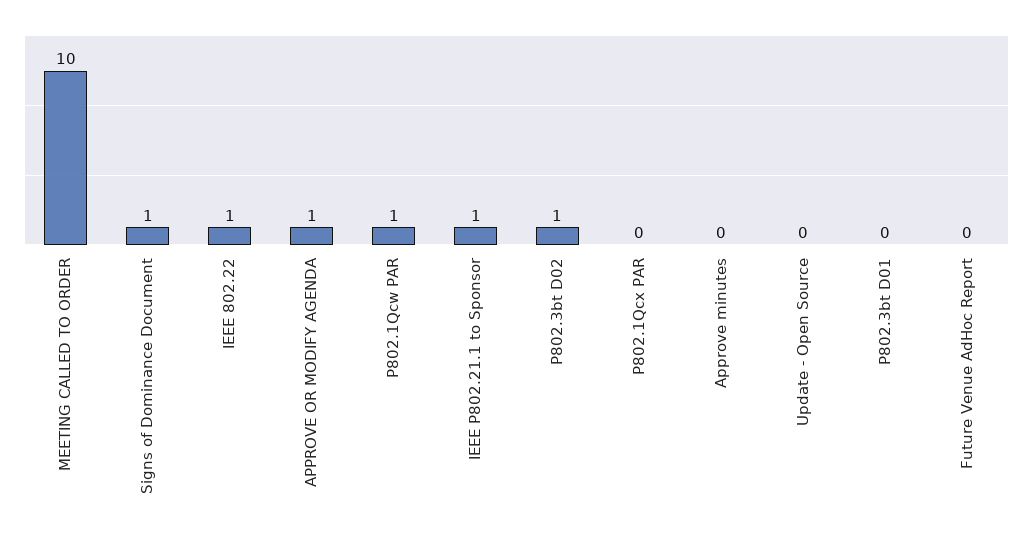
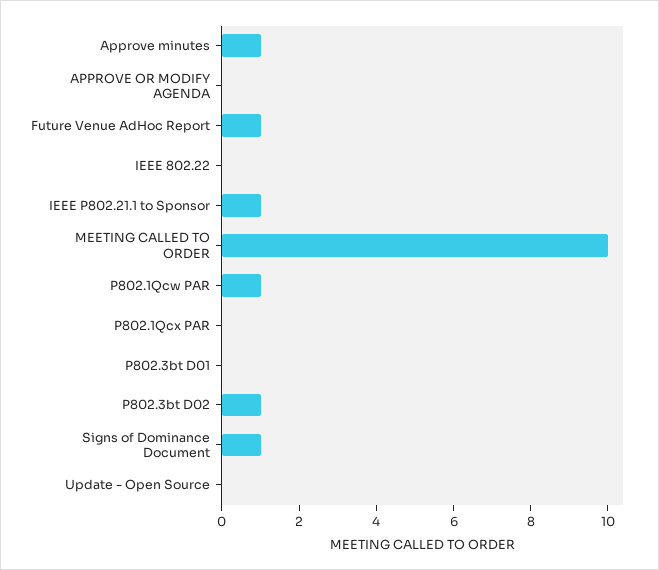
IEEE 802.22: 1 -> 0
APPROVE OR MODIFY AGENDA: 1 -> 0
Approve minutes: 0 -> 1
Future Venue AdHoc Report: 0 -> 1

